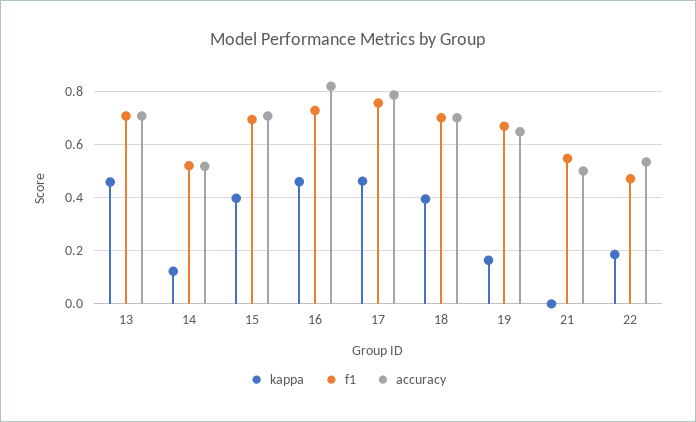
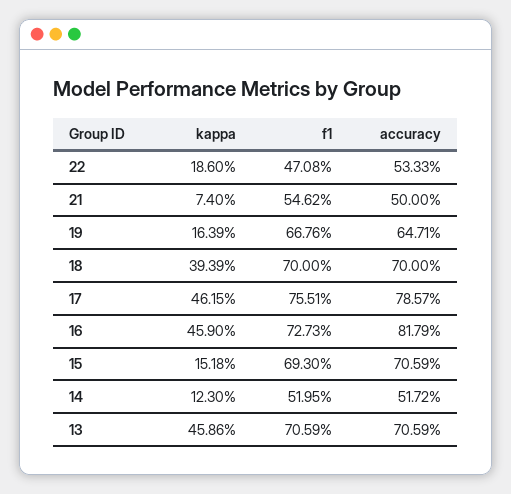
kappa, 15: 0.4 -> 0.1518
kappa, 21: 0 -> 0.074

